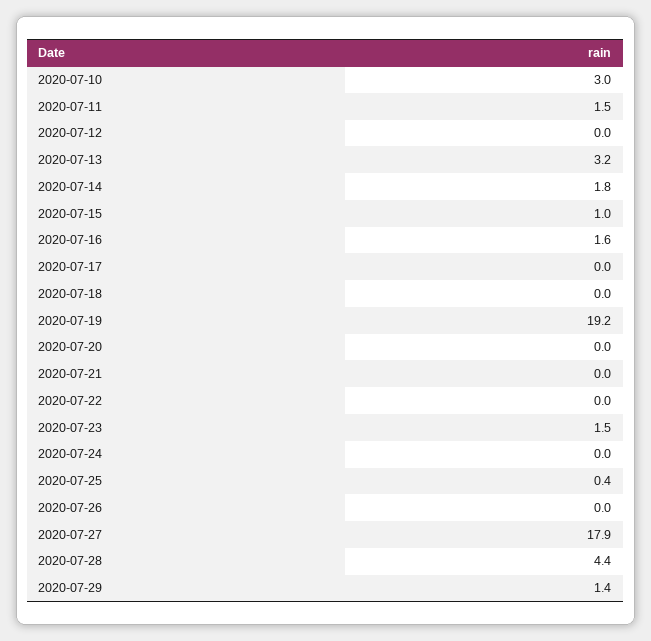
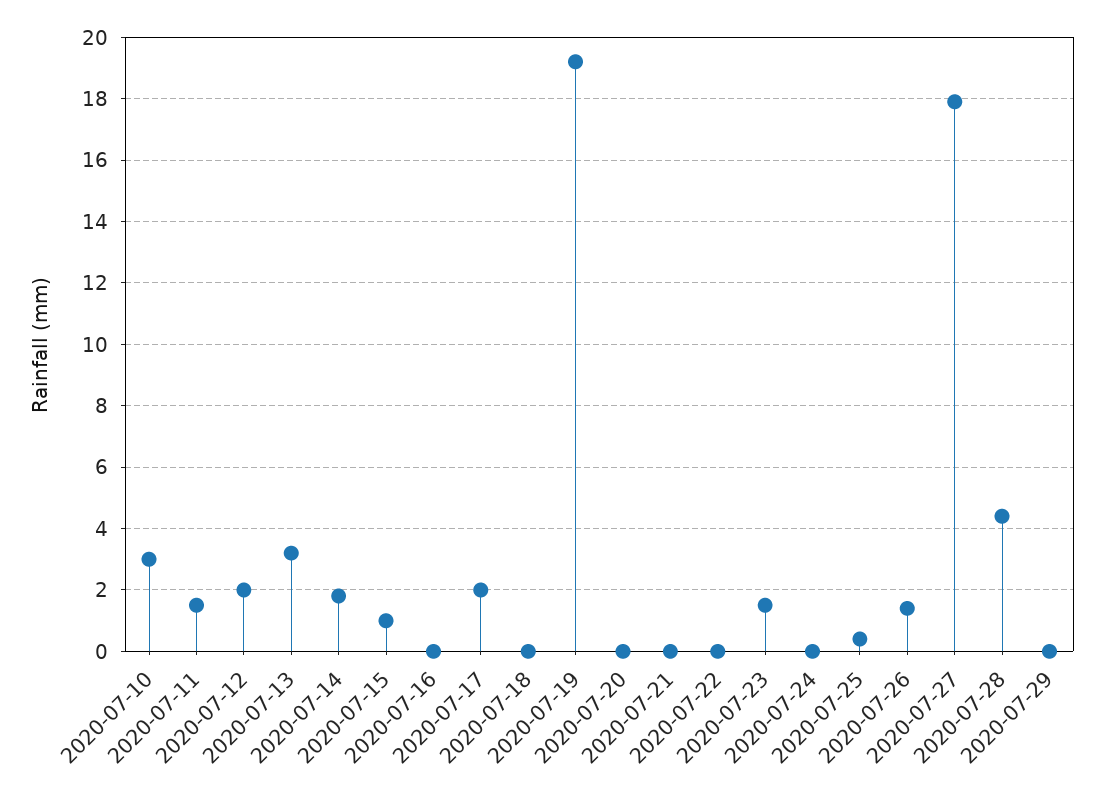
2020-07-12: 0 -> 2
2020-07-16: 1.6 -> 0
2020-07-17: 0 -> 2
2020-07-26: 0 -> 1.5
2020-07-29: 1.4 -> 0

